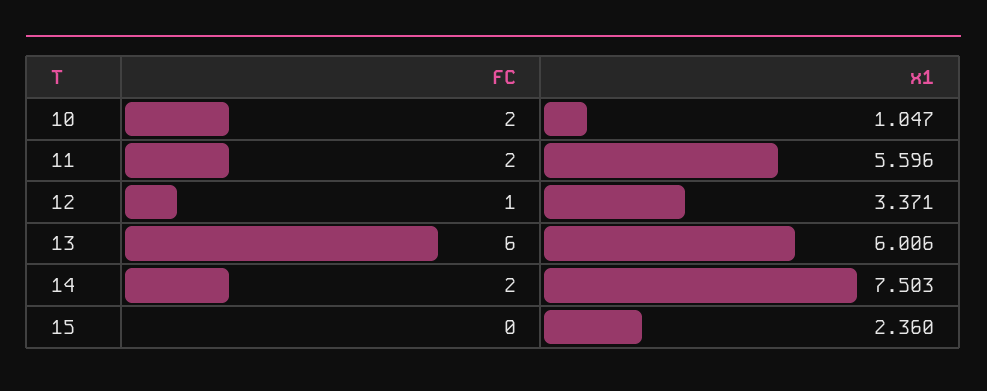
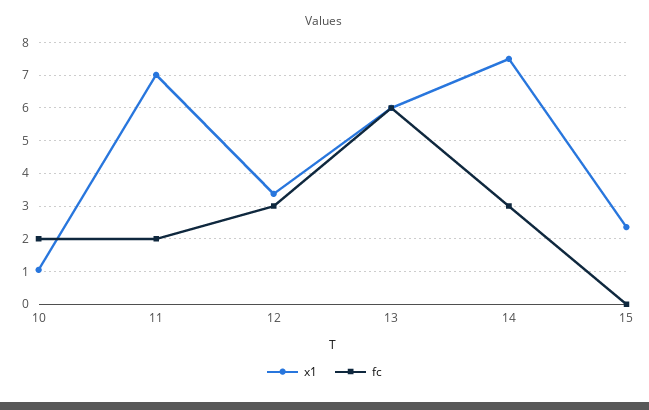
x1, 11: 5.596 -> 7
FC, 12: 1 -> 3
FC, 14: 2 -> 3

